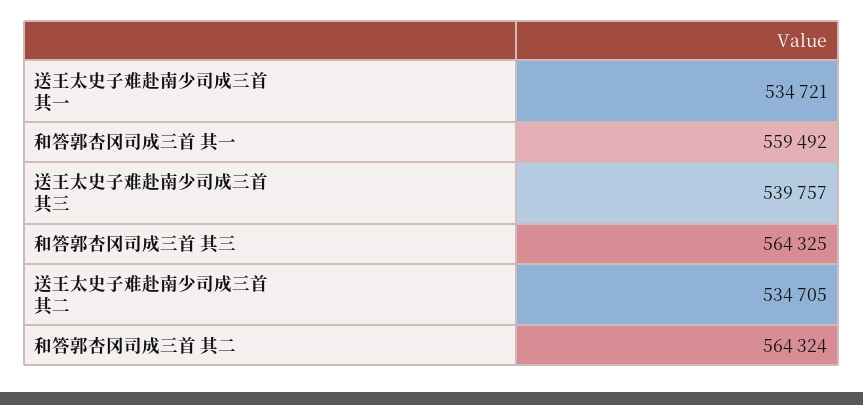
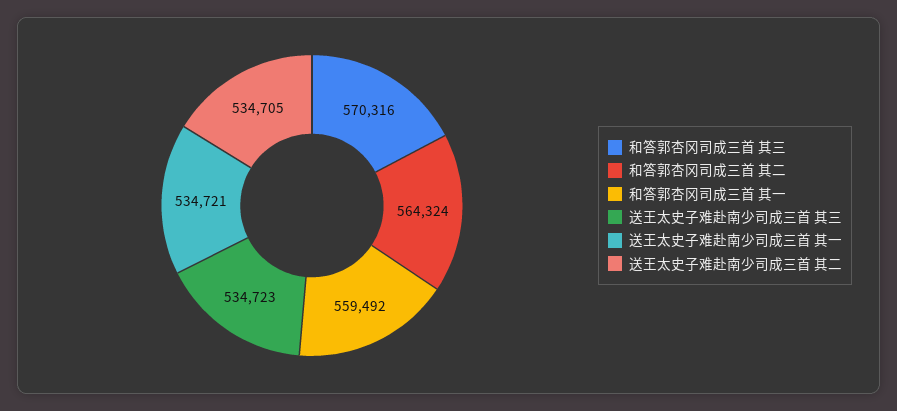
送王太史子难赴南少司成三首 其三: 539757 -> 534723
和答郭杏冈司成三首 其三: 564325 -> 570316

